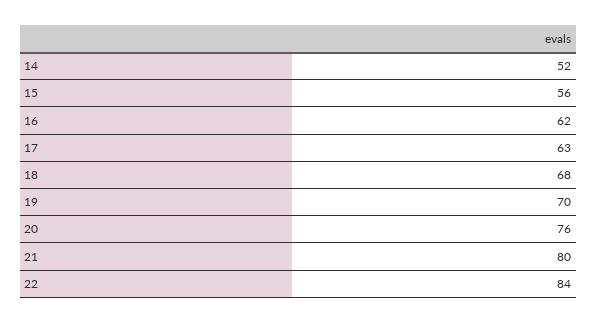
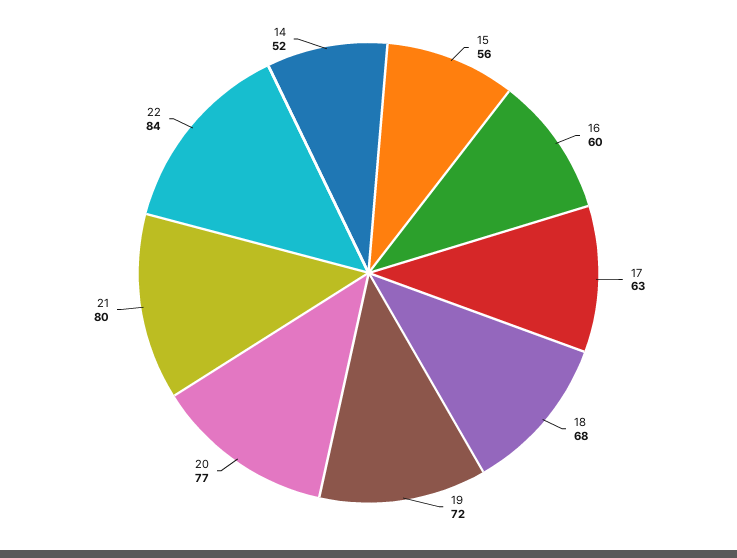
16: 62 -> 60
19: 70 -> 72
20: 76 -> 77

